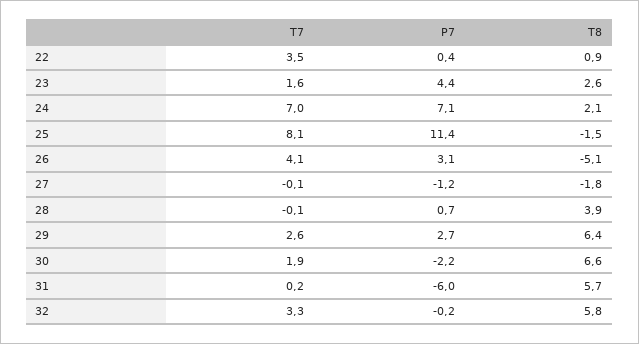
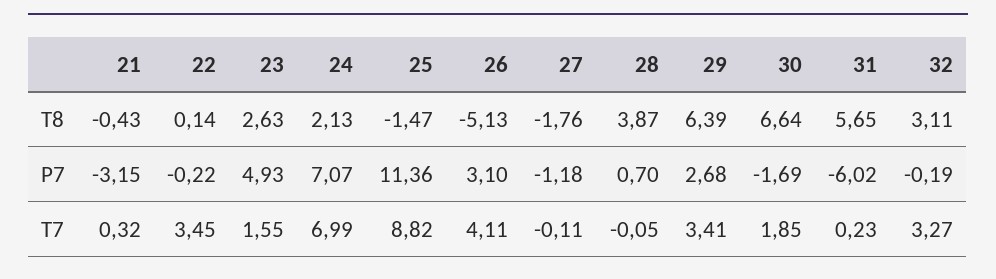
P7, 22: 0.4 -> -0.22
T8, 22: 0.9 -> 0.14
P7, 23: 4.4 -> 4.93
T7, 25: 8.1 -> 8.82
T7, 29: 2.6 -> 3.41
P7, 30: -2.2 -> -1.69
T8, 32: 5.8 -> 3.11
T8, 21: none -> -0.43
P7, 21: none -> -3.15
T7, 21: none -> 0.32

